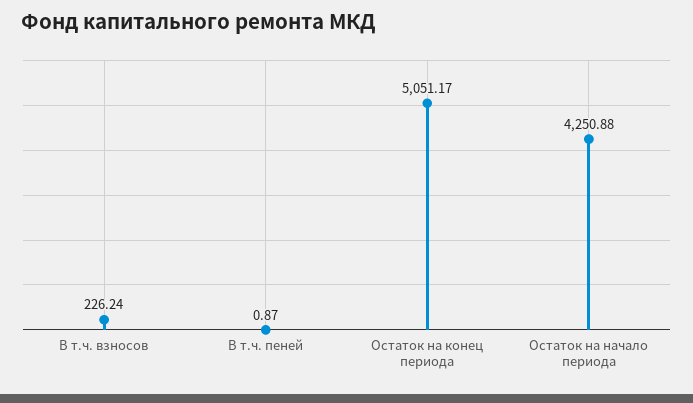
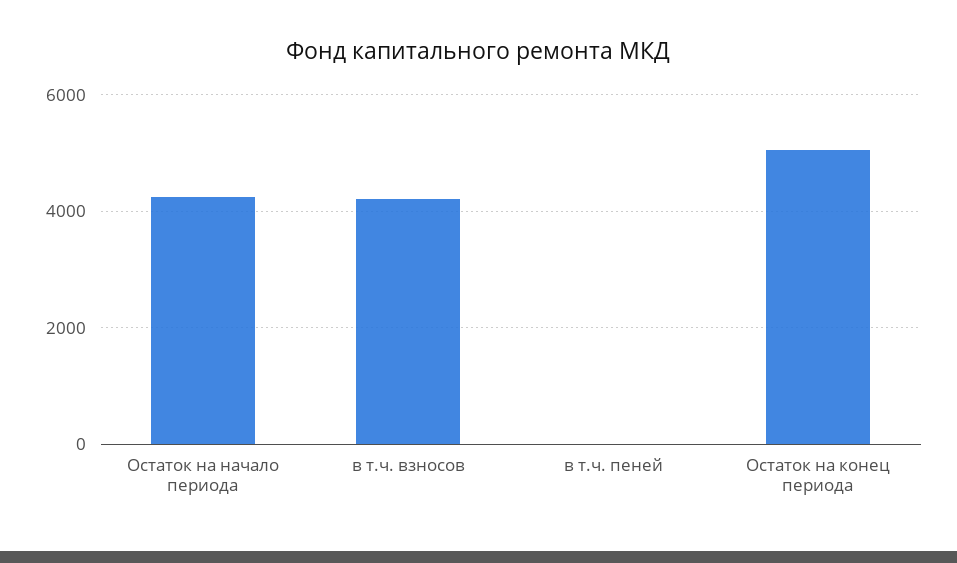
В т.ч. взносов: 226.24 -> 4200

